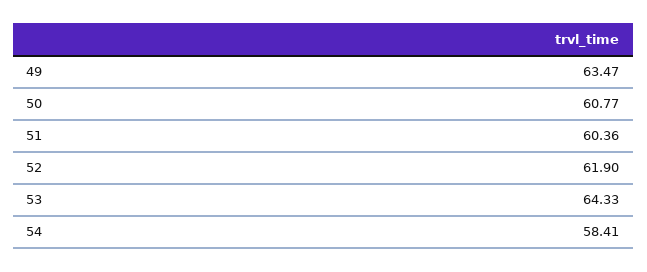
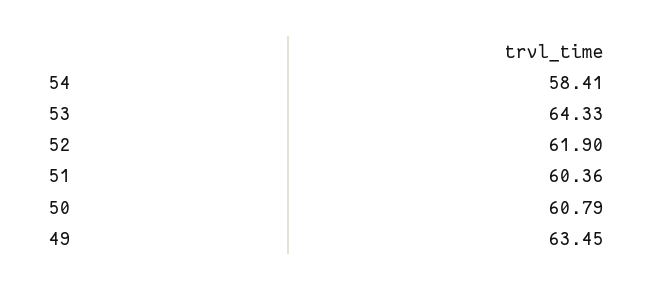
49: 63.47 -> 63.45
50: 60.77 -> 60.79

